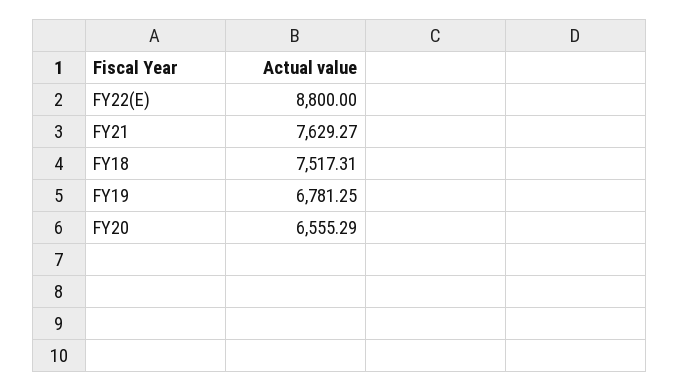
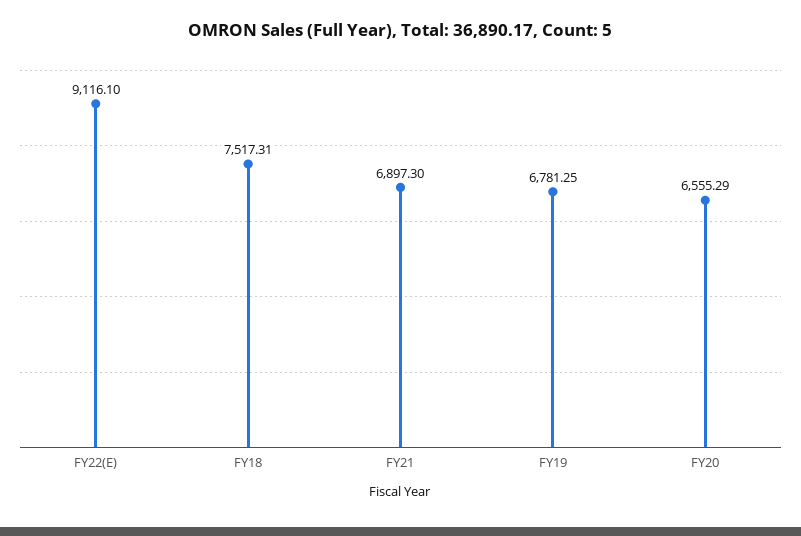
FY22(E): 8800 -> 9116.1
FY21: 7629.27 -> 6897.3

